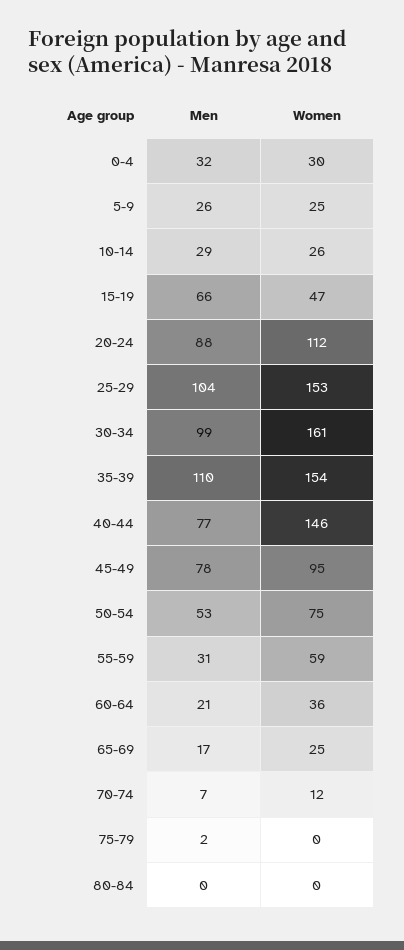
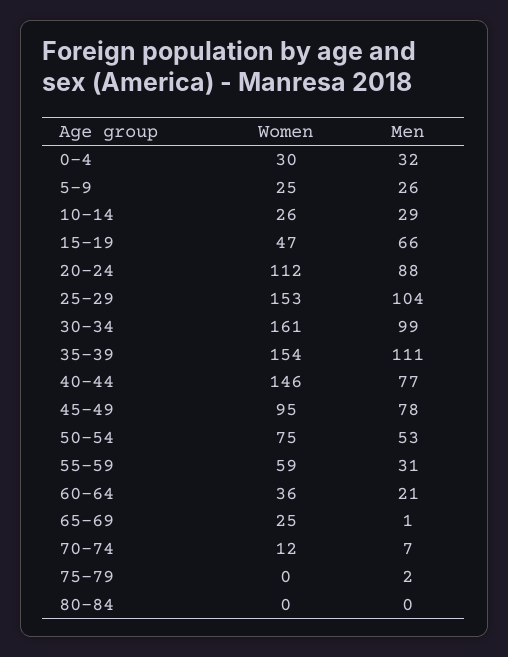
Men, 35-39: 110 -> 111
Men, 65-69: 17 -> 1

